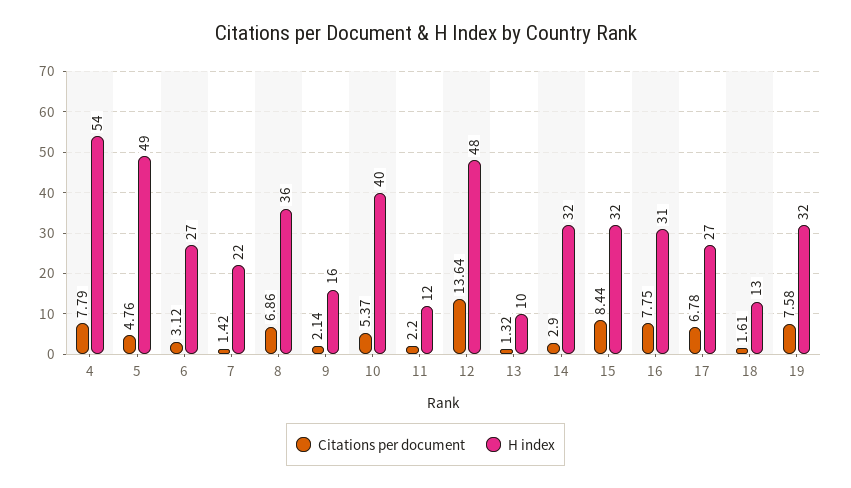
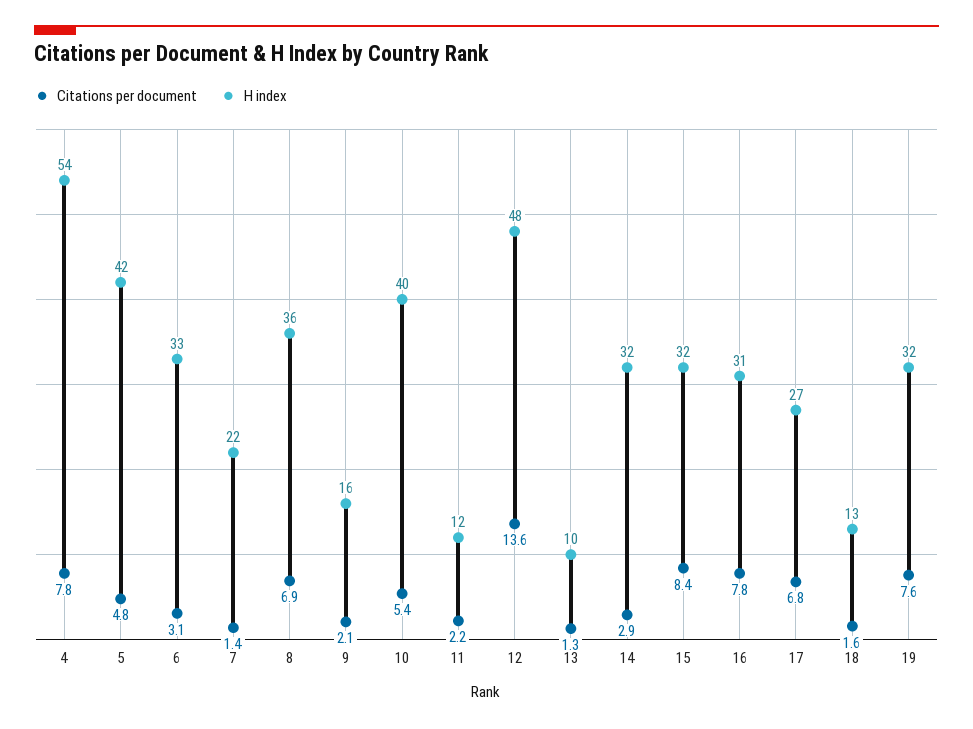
H index, 5: 49 -> 42
H index, 6: 27 -> 33

